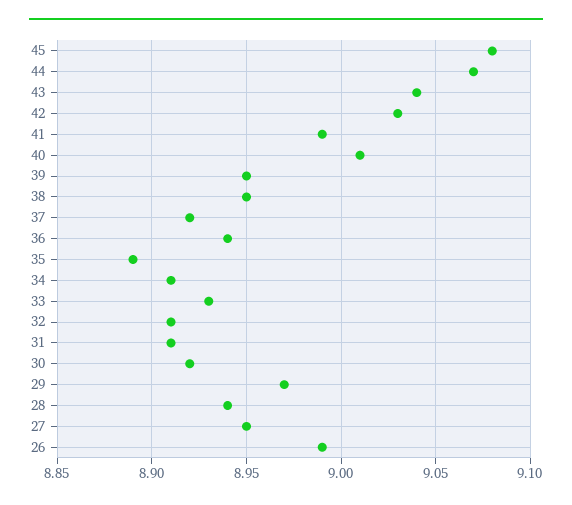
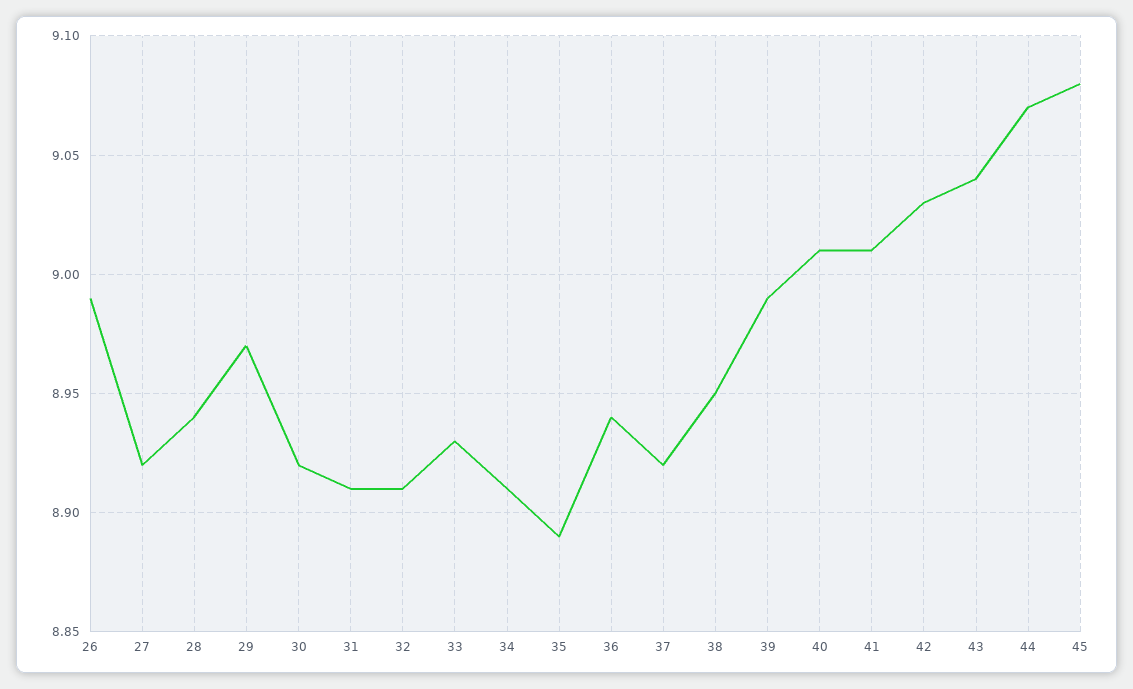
41: 8.99 -> 9.01
39: 8.95 -> 8.99
27: 8.95 -> 8.92

